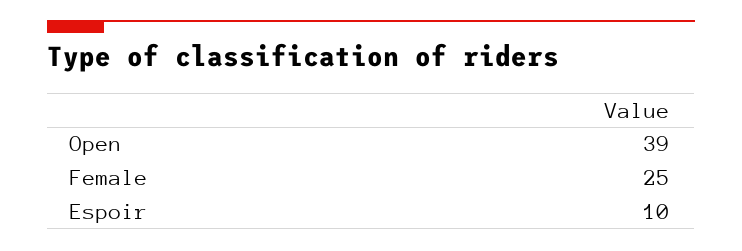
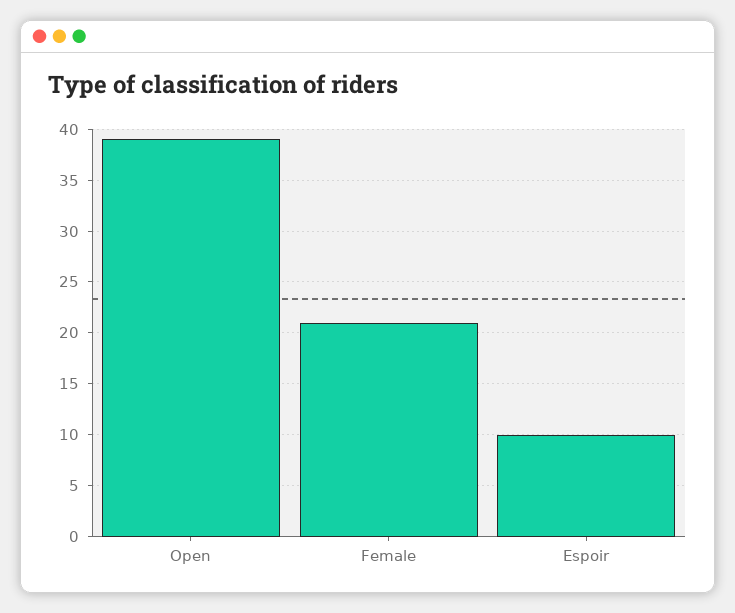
Female: 25 -> 21

